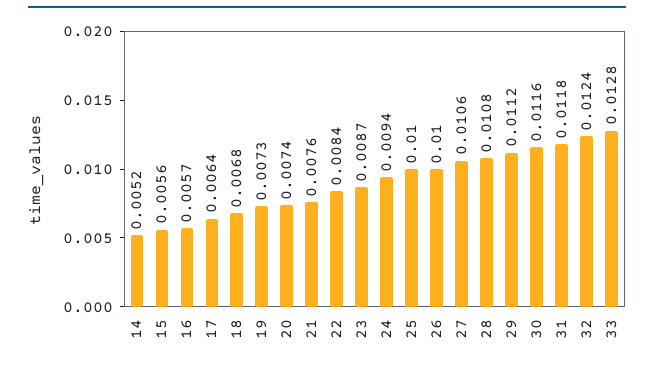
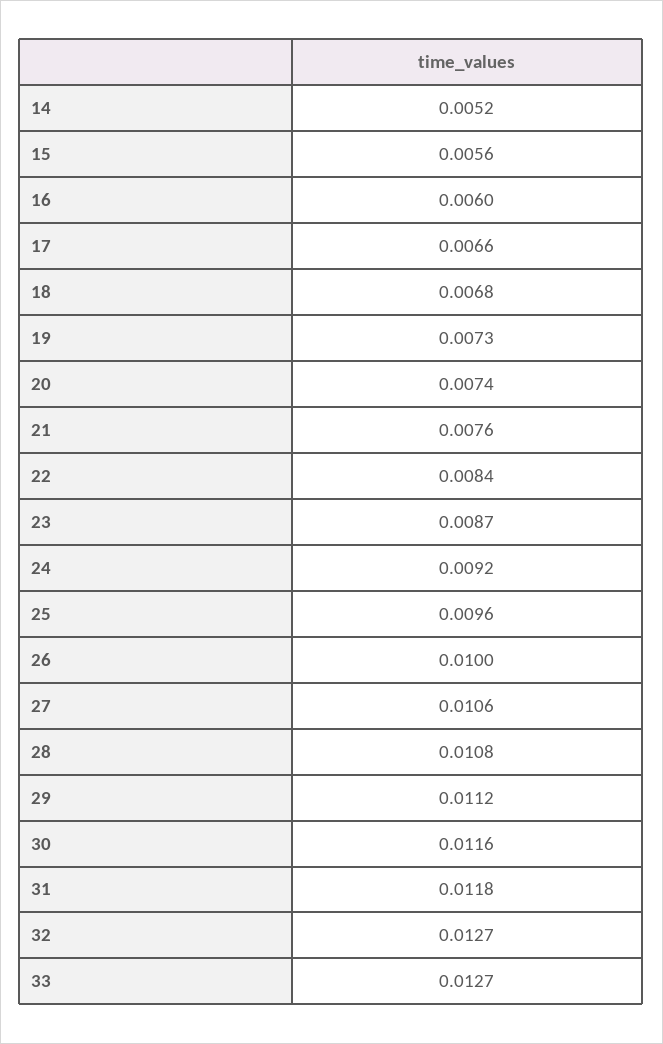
16: 0.0057 -> 0.006
17: 0.0064 -> 0.0066
24: 0.0094 -> 0.0092
25: 0.01 -> 0.0096
32: 0.0124 -> 0.0127
33: 0.0128 -> 0.0127

